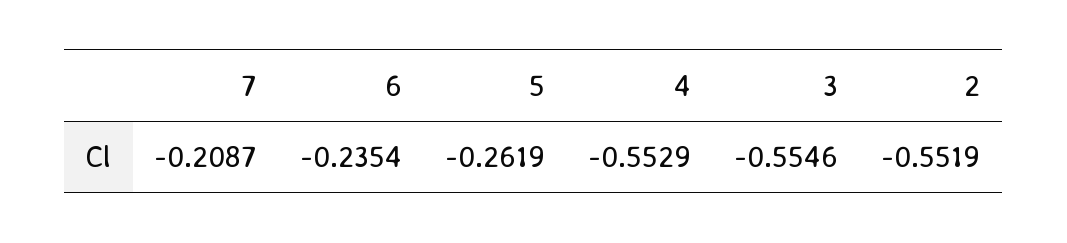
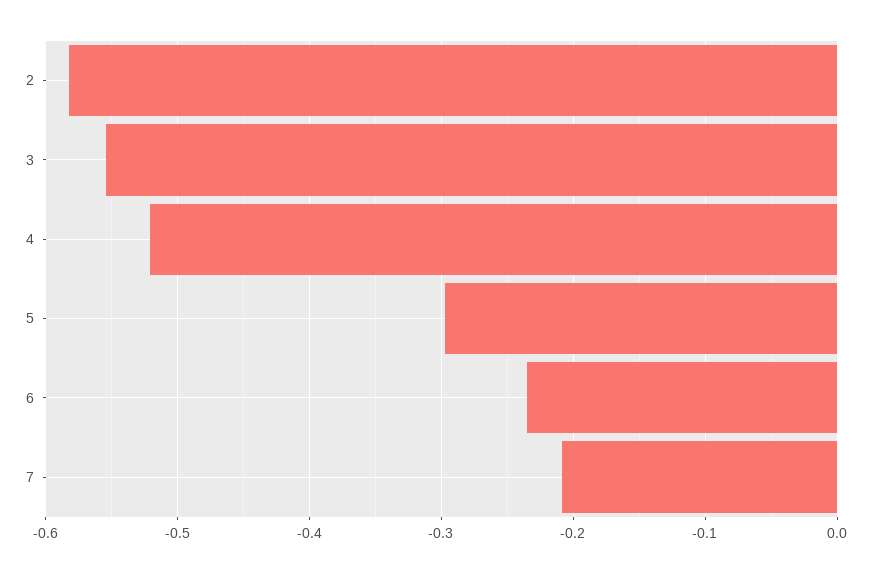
5: -0.2619 -> -0.3
4: -0.5529 -> -0.52
2: -0.5519 -> -0.58

